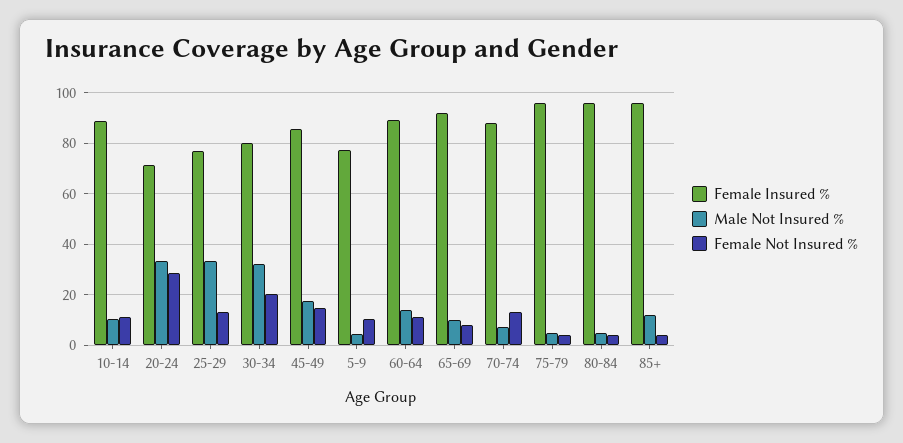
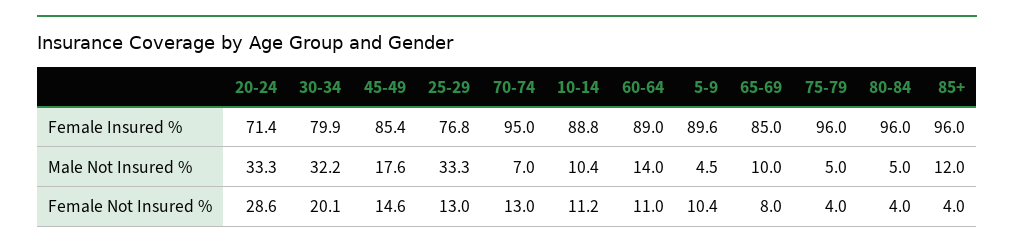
Female Insured %, 5-9: 77.5 -> 89.6
Female Insured %, 65-69: 92.5 -> 85
Female Insured %, 70-74: 87.5 -> 95

